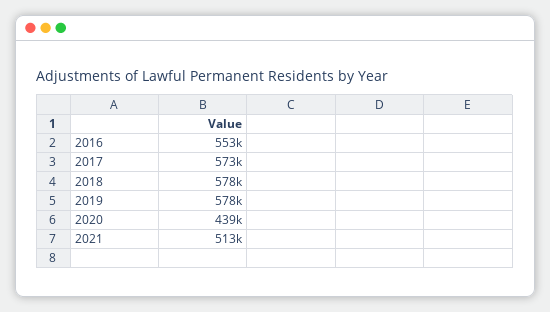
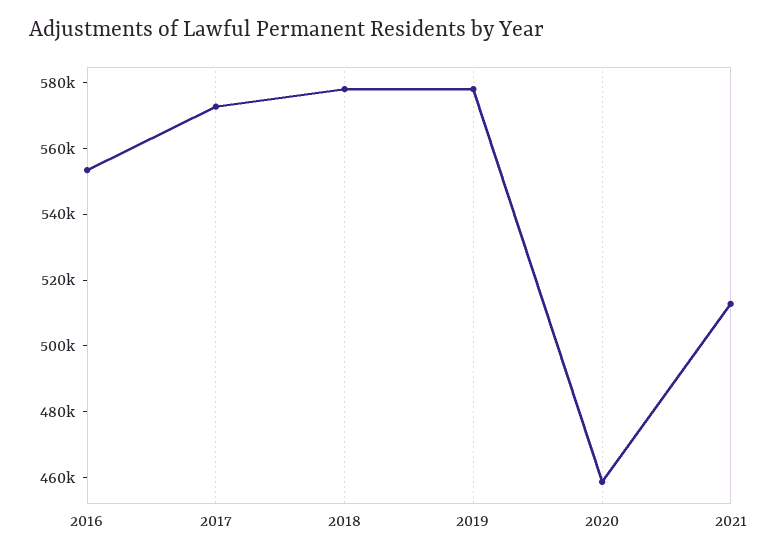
2020: 439000 -> 460000

